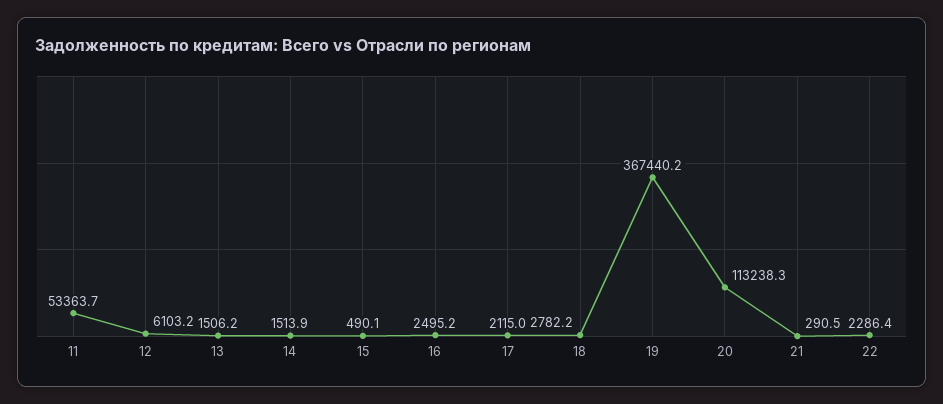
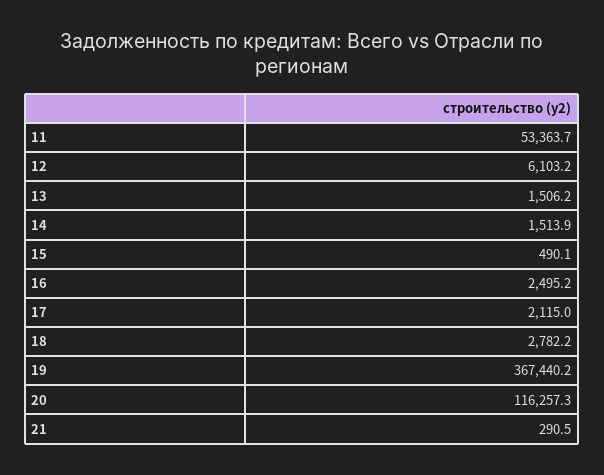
20: 113238.3 -> 116257.3
22: 2286.4 -> none

